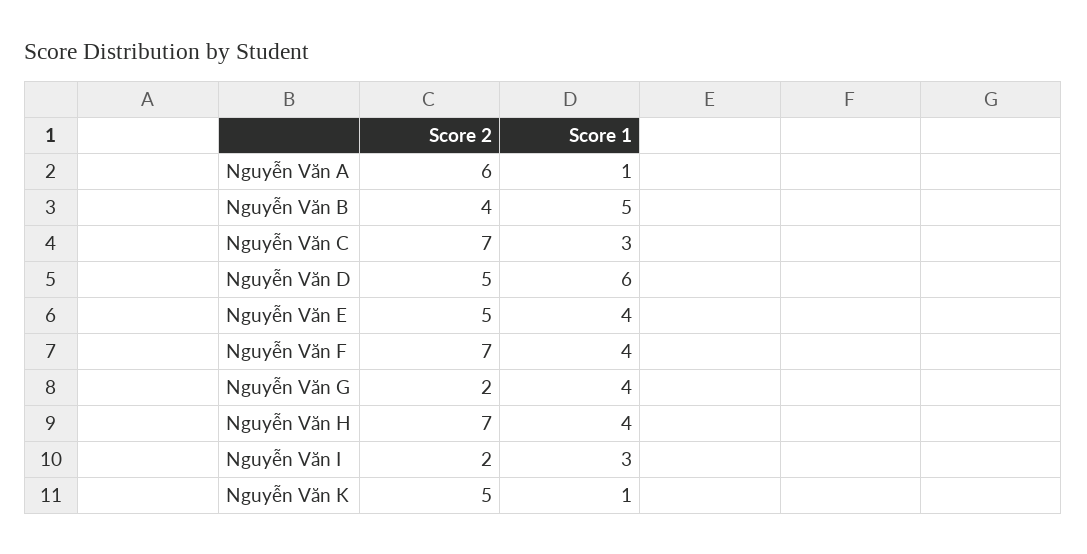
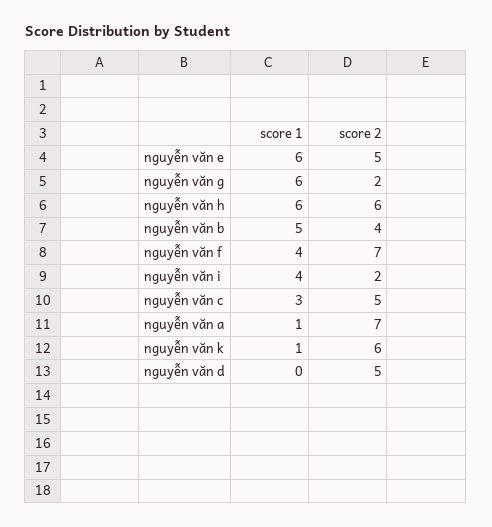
Score 2, Nguyễn Văn A: 6 -> 7
Score 2, Nguyễn Văn C: 7 -> 5
Score 1, Nguyễn Văn D: 6 -> 0
Score 1, Nguyễn Văn E: 4 -> 6
Score 1, Nguyễn Văn G: 4 -> 6
Score 2, Nguyễn Văn H: 7 -> 6
Score 1, Nguyễn Văn H: 4 -> 6
Score 1, Nguyễn Văn I: 3 -> 4
Score 2, Nguyễn Văn K: 5 -> 6

